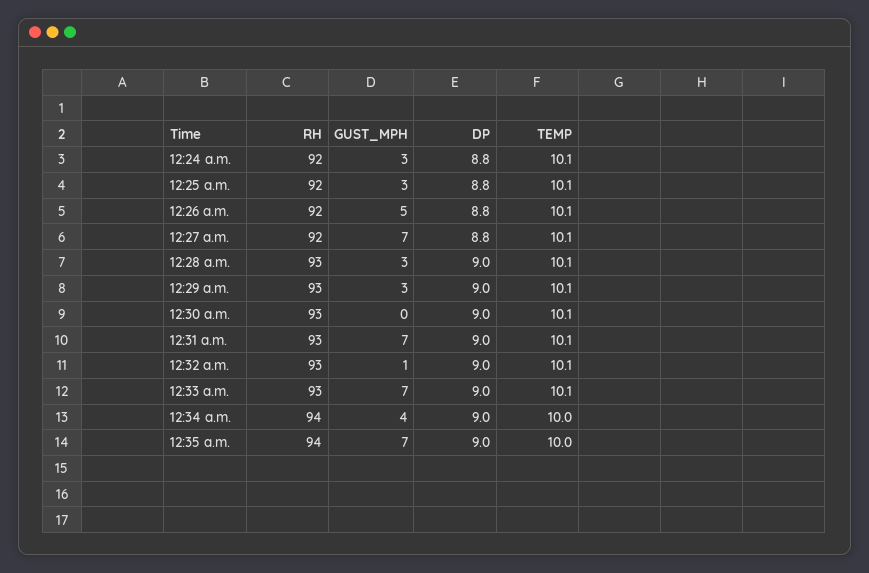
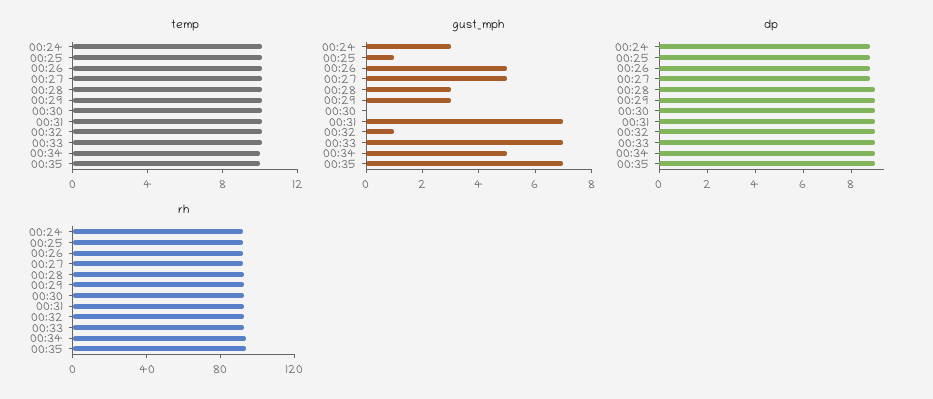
GUST_MPH, 12:25 a.m.: 3 -> 1
GUST_MPH, 12:27 a.m.: 7 -> 5
GUST_MPH, 12:34 a.m.: 4 -> 5

